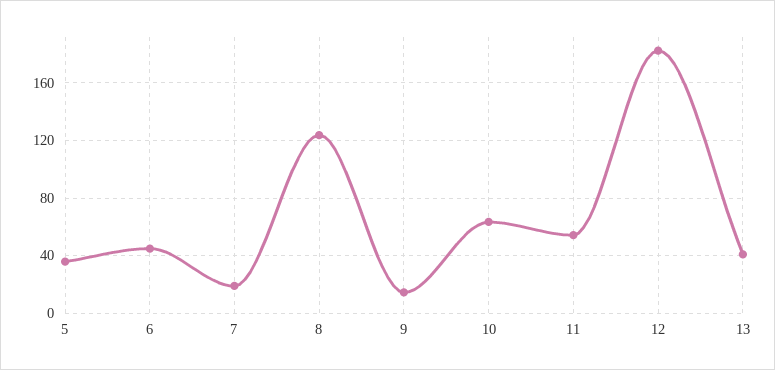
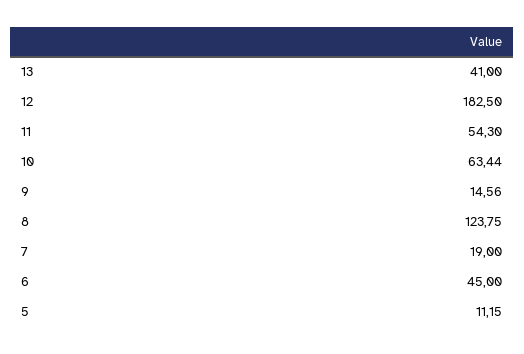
5: 35 -> 11.15

